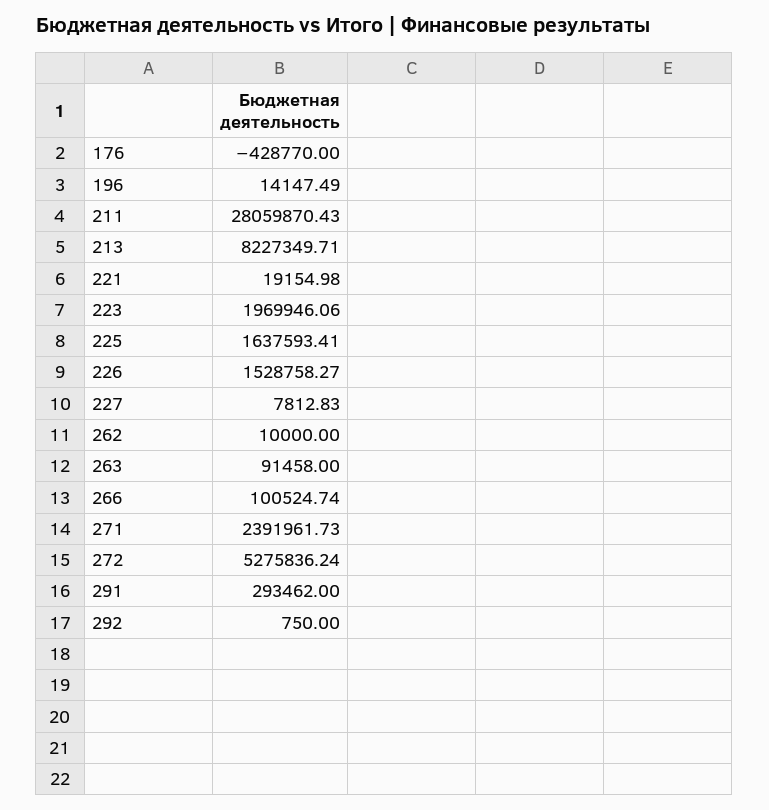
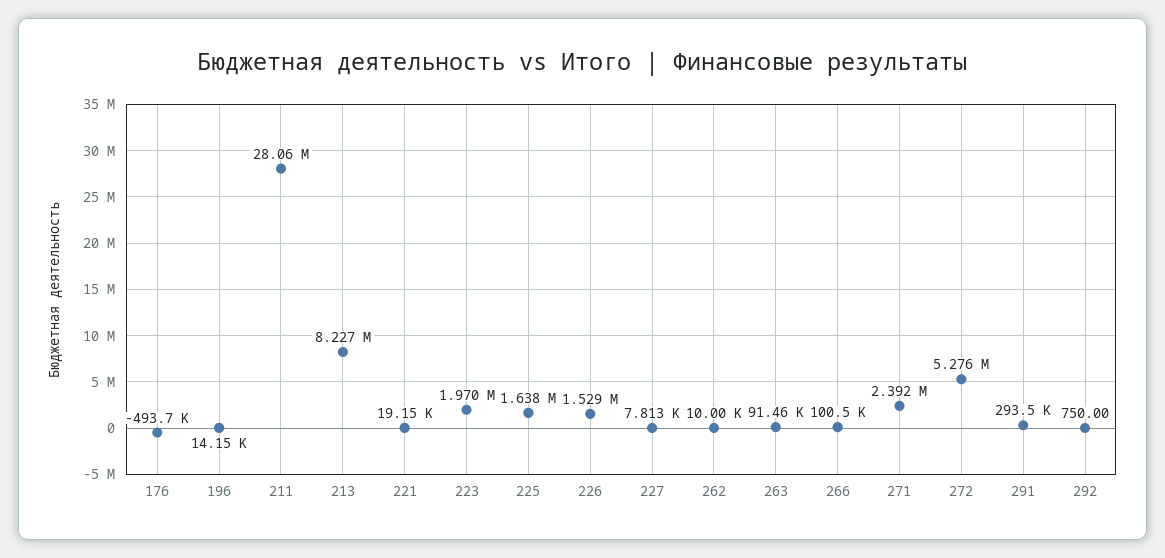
176: -428770 -> -493700

